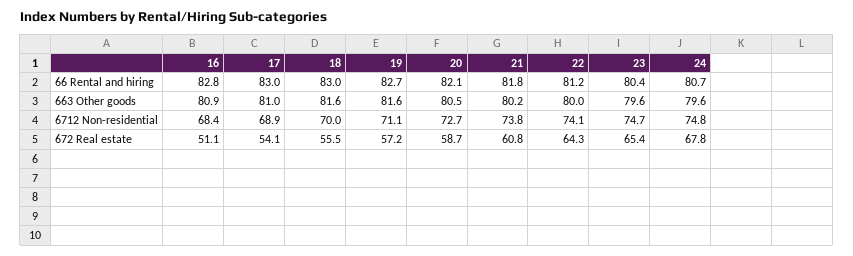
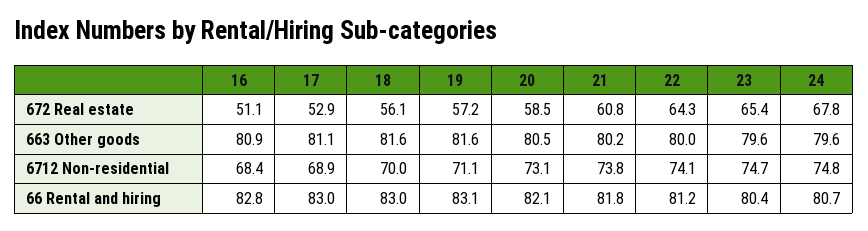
19, 66 Rental and hiring: 82.7 -> 83.1
17, 663 Other goods: 81 -> 81.1
20, 6712 Non-residential: 72.7 -> 73.1
17, 672 Real estate: 54.1 -> 52.9
18, 672 Real estate: 55.5 -> 56.1
20, 672 Real estate: 58.7 -> 58.5

